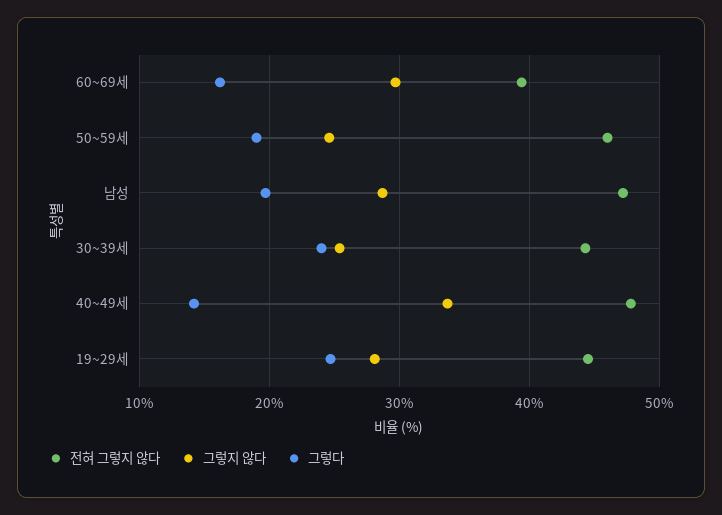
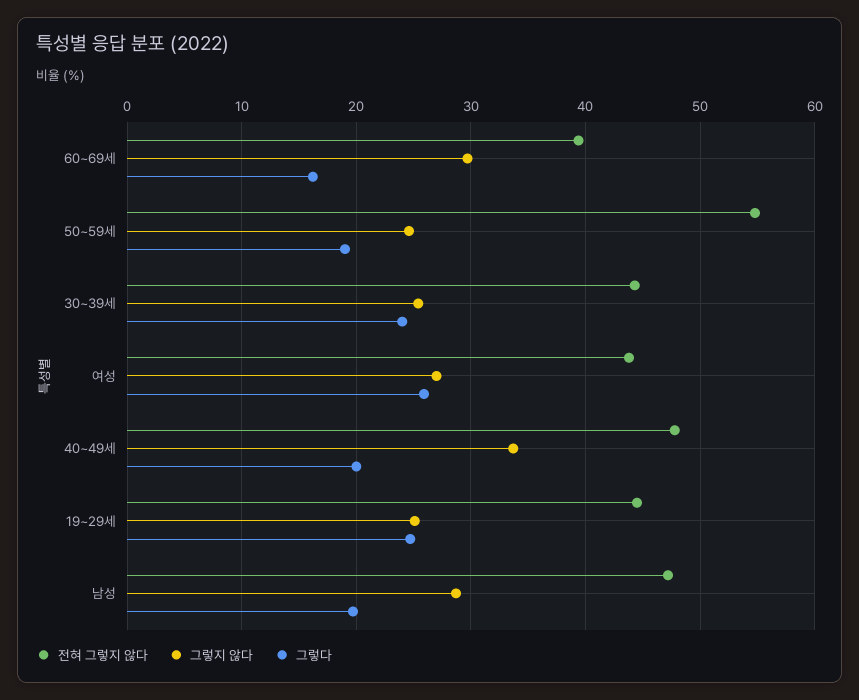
전혀 그렇지 않다, 50~59세: 46 -> 55
그렇다, 40~49세: 14 -> 20
그렇지 않다, 19~29세: 28 -> 25
전혀 그렇지 않다, 여성: none -> 44
그렇지 않다, 여성: none -> 27
그렇다, 여성: none -> 26

